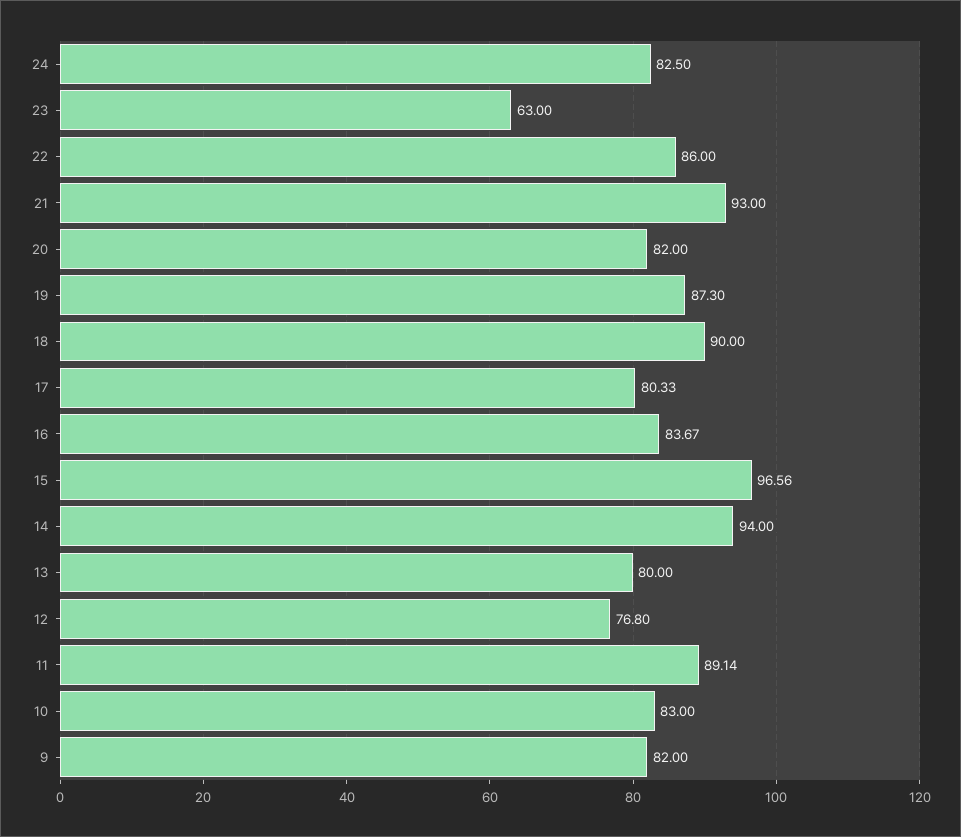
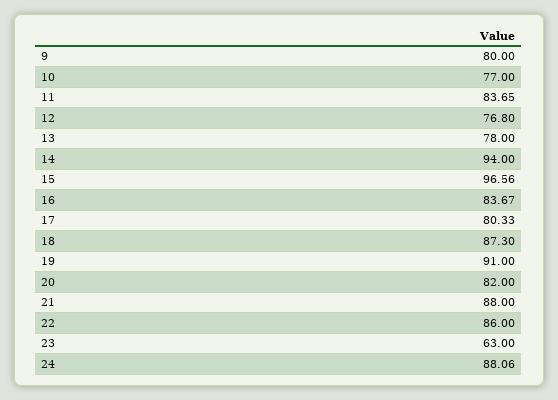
24: 82.5 -> 88.06
21: 93 -> 88
19: 87.3 -> 91
18: 90 -> 87.3
13: 80 -> 78
11: 89.14 -> 83.65
10: 83 -> 77
9: 82 -> 80

